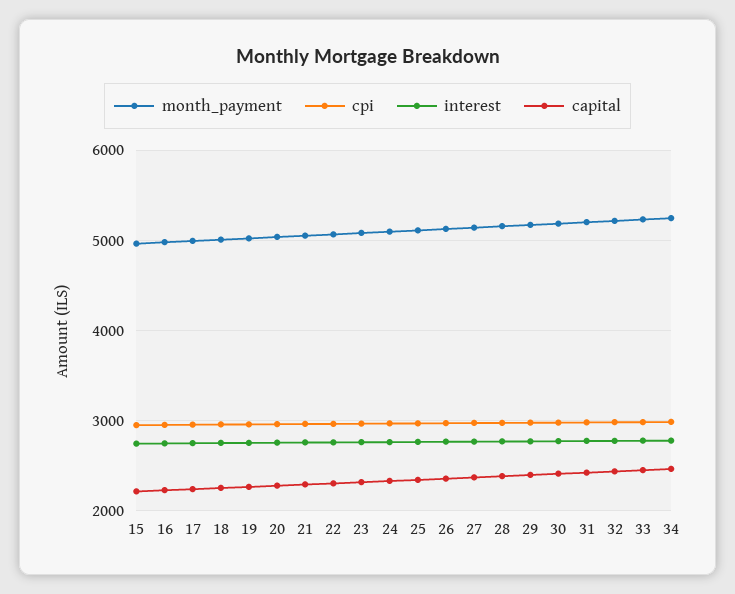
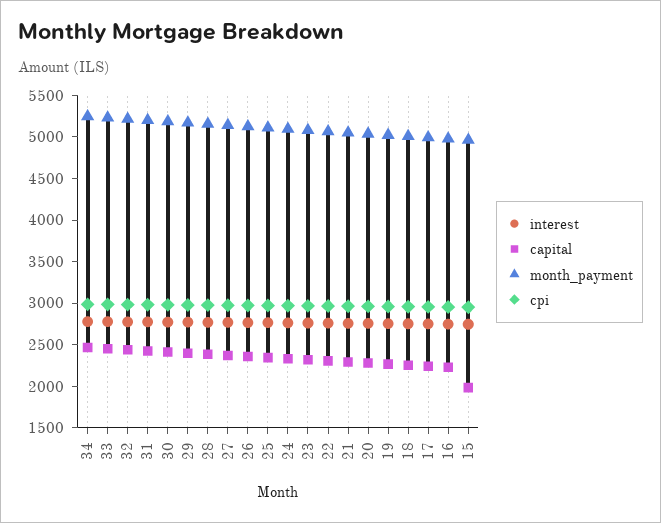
capital, 15: 2200 -> 2000

